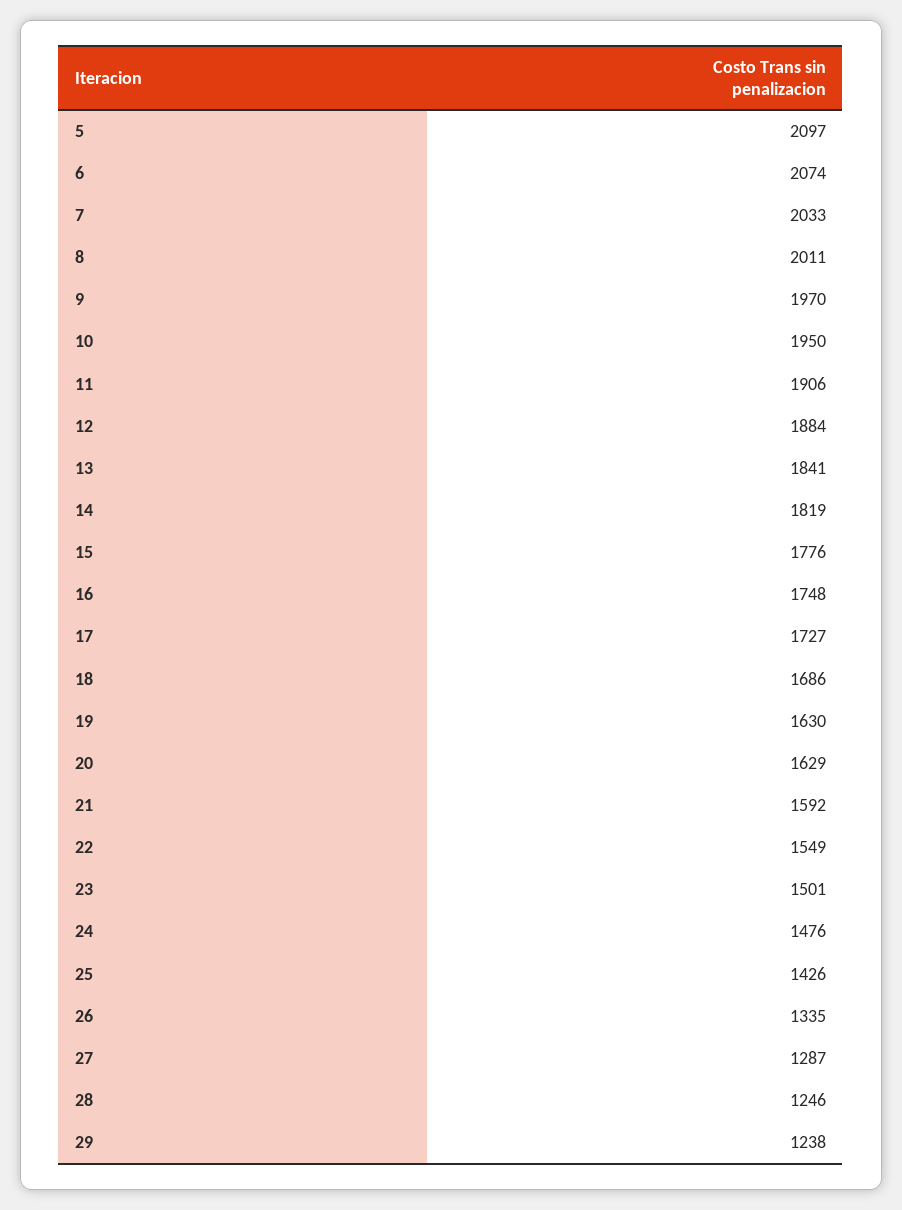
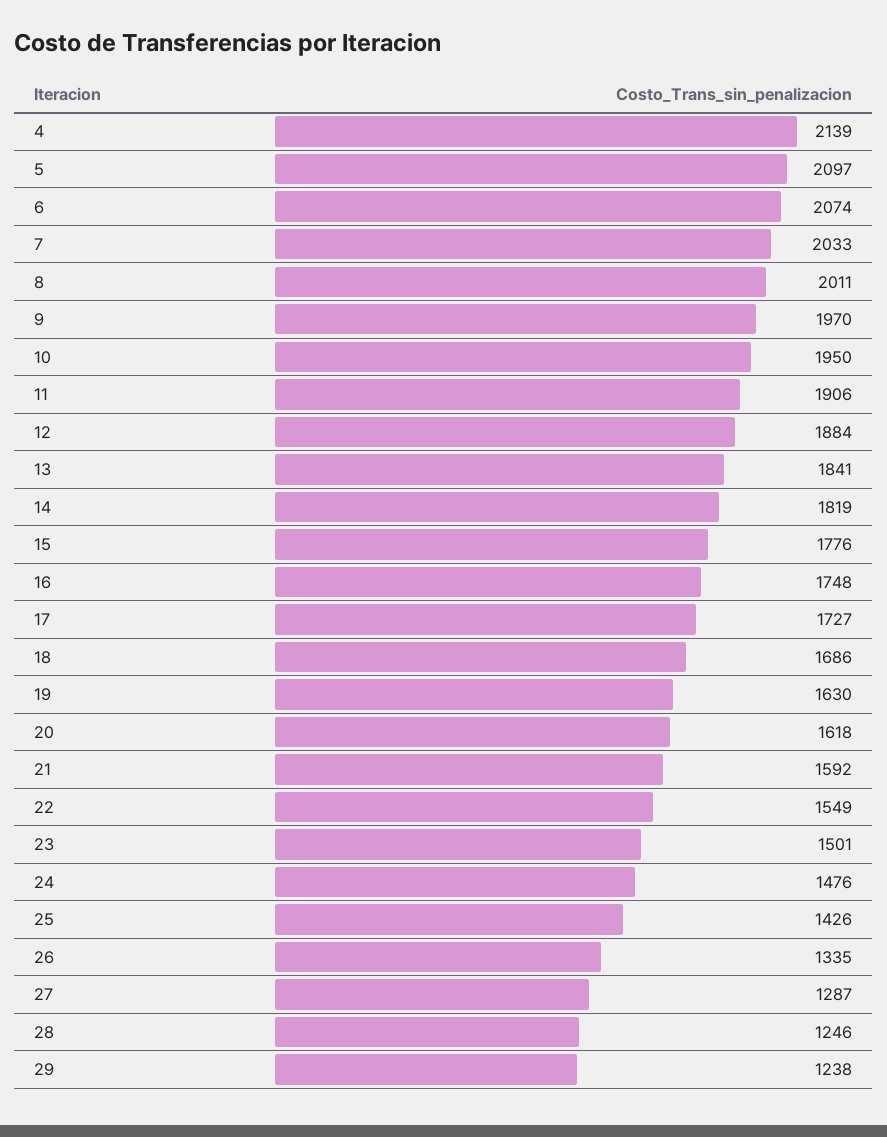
20: 1629 -> 1618
4: none -> 2139

